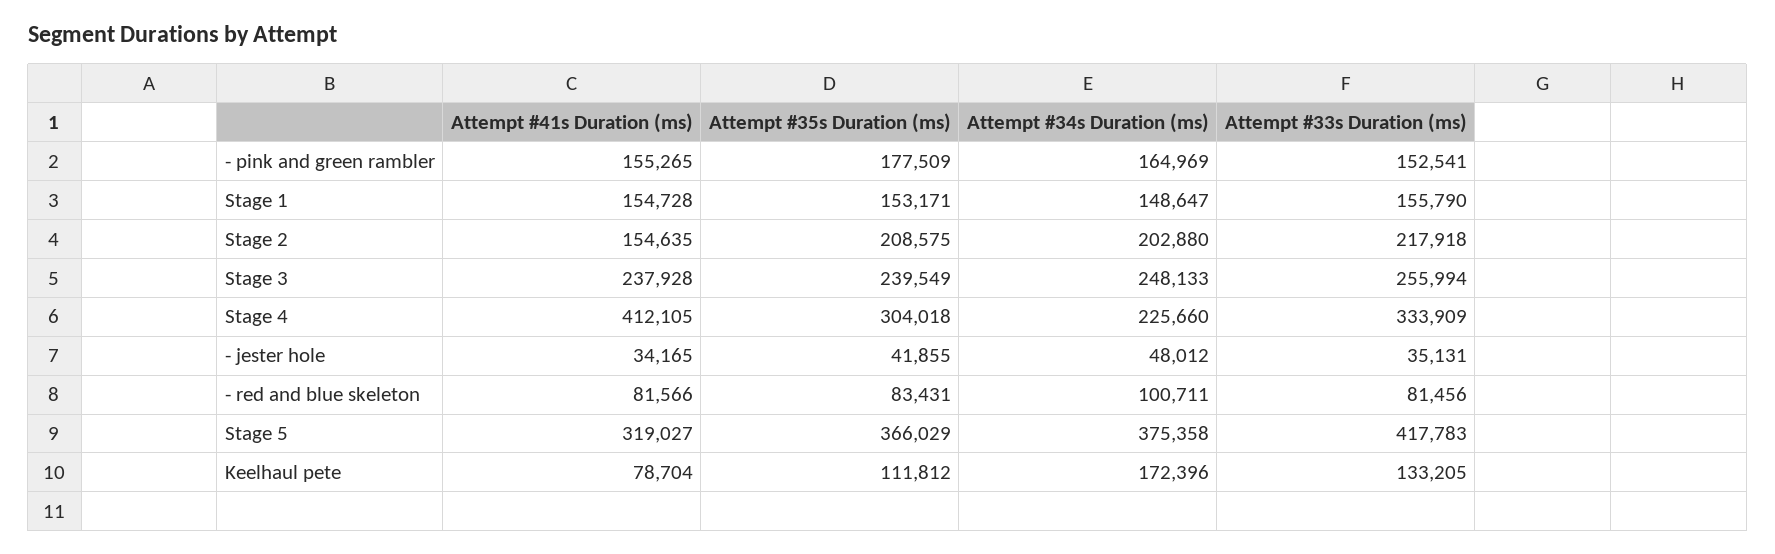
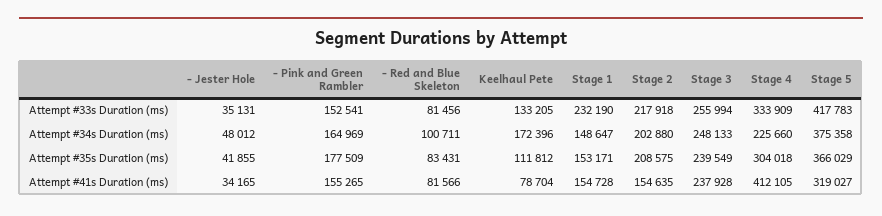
Attempt #33s Duration (ms), Stage 1: 155790 -> 232190

